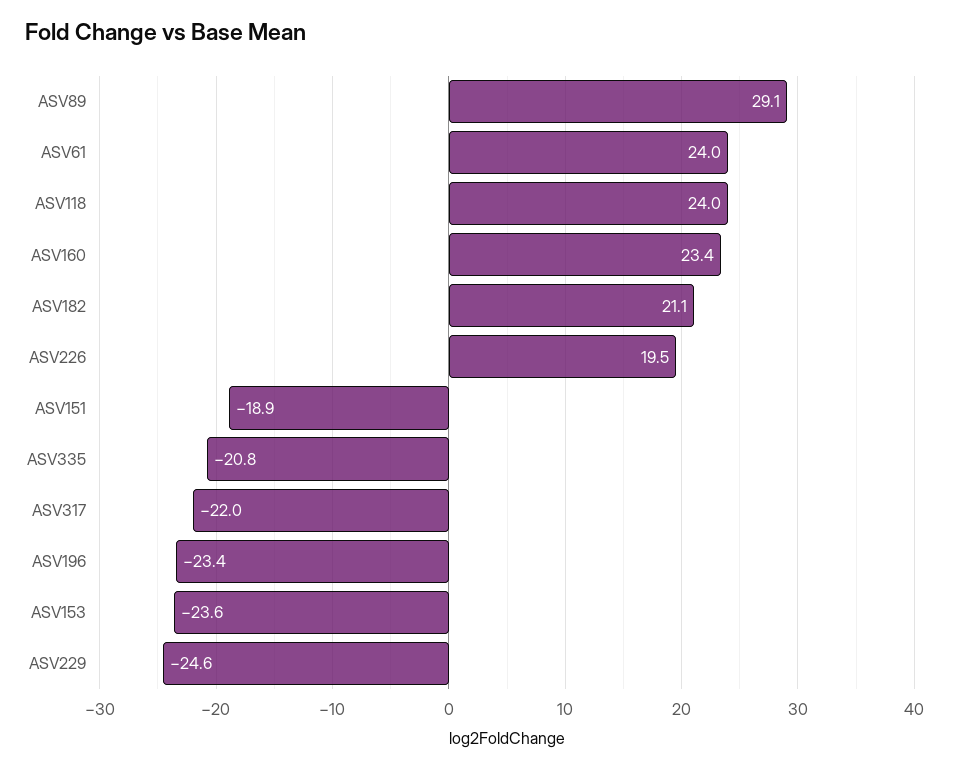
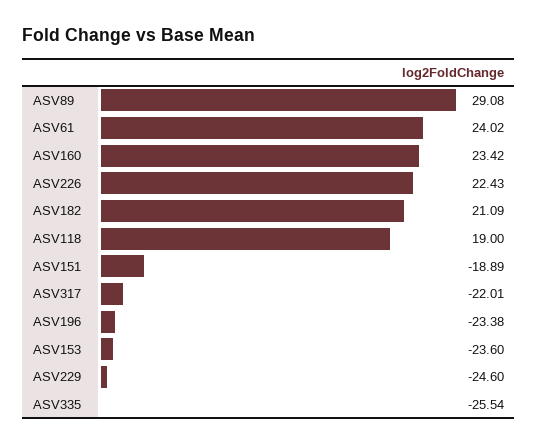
ASV118: 24 -> 19
ASV226: 19.5 -> 22.43
ASV335: -20.8 -> -25.54

